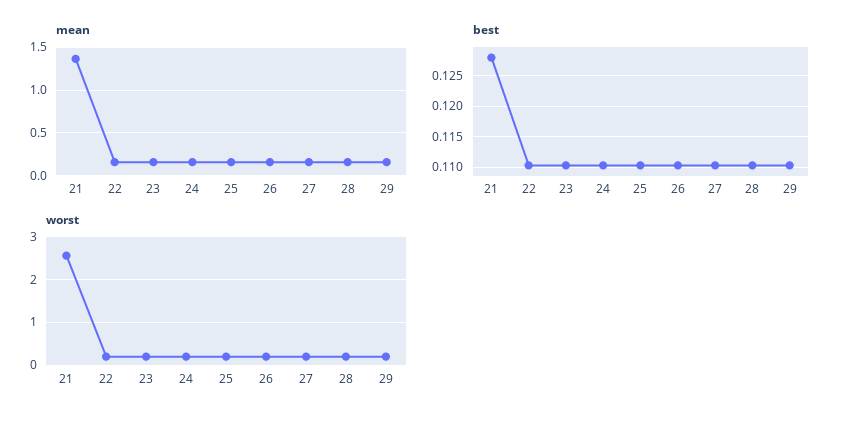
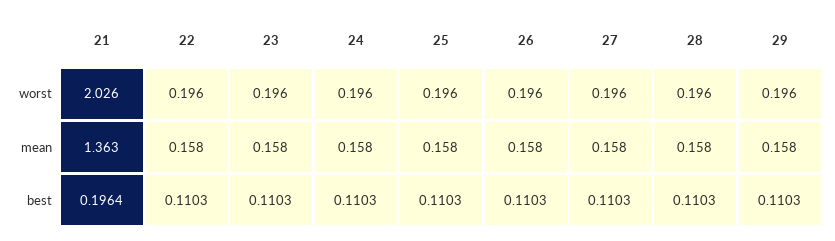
best, 21: 0.128 -> 0.1964
worst, 21: 2.6 -> 2.026

